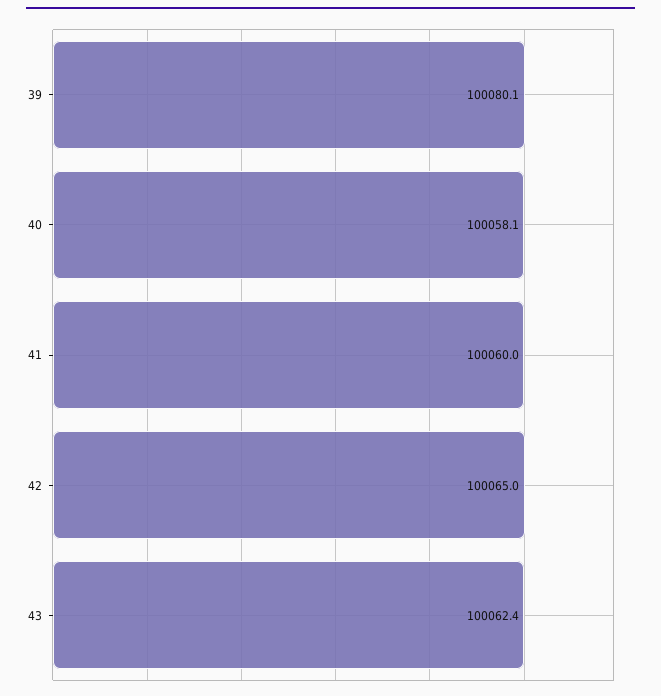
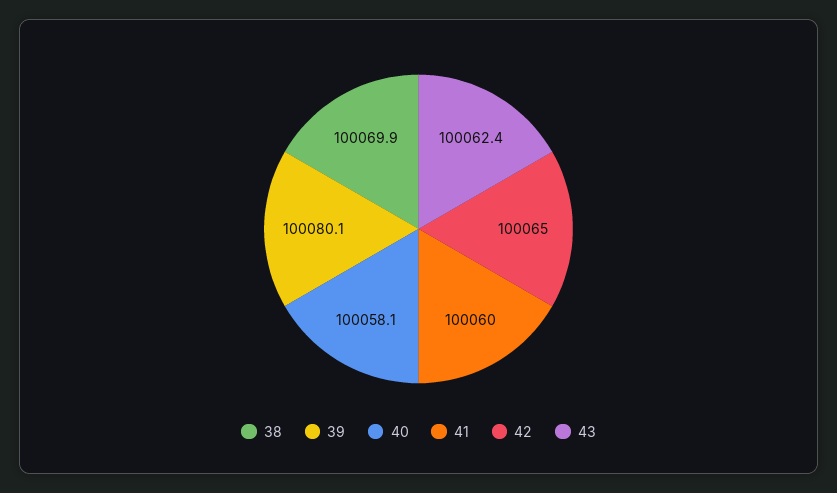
38: none -> 100069.9

